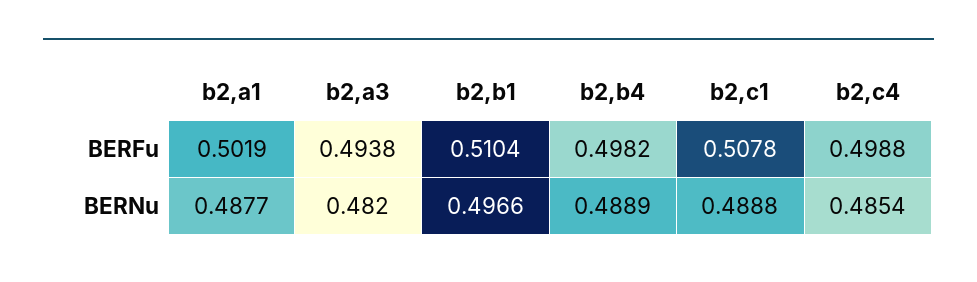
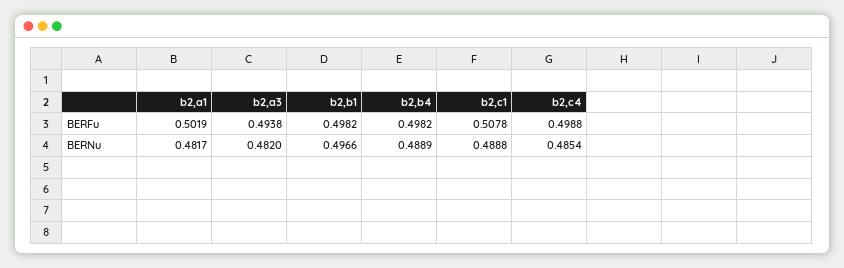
b2,b1, BERFu: 0.5104 -> 0.4982
b2,a1, BERNu: 0.4877 -> 0.4817

